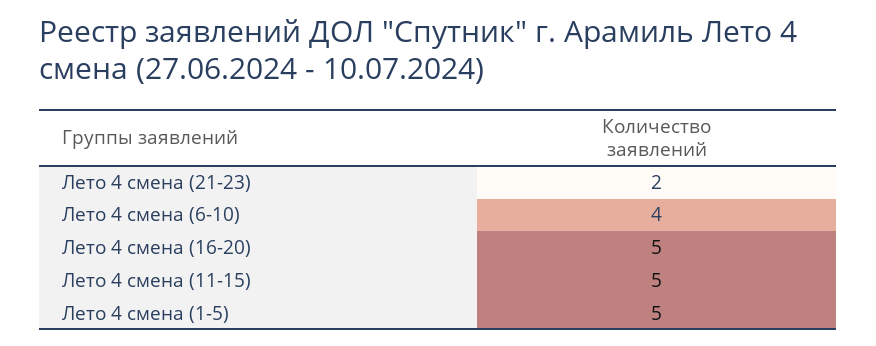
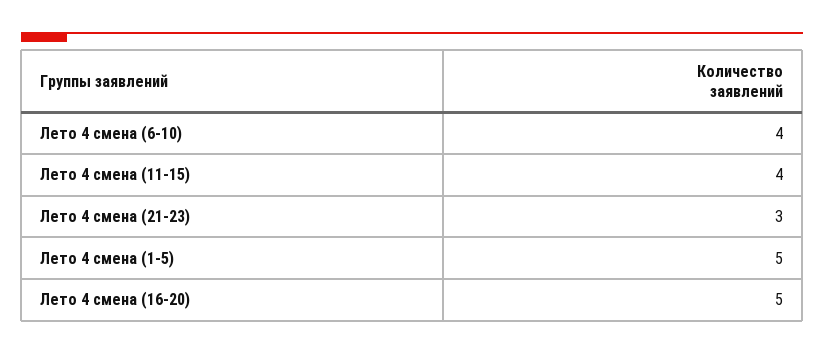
Лето 4 смена (21-23): 2 -> 3
Лето 4 смена (11-15): 5 -> 4

